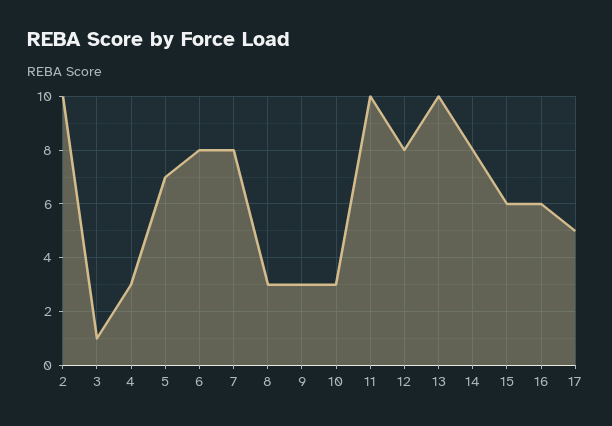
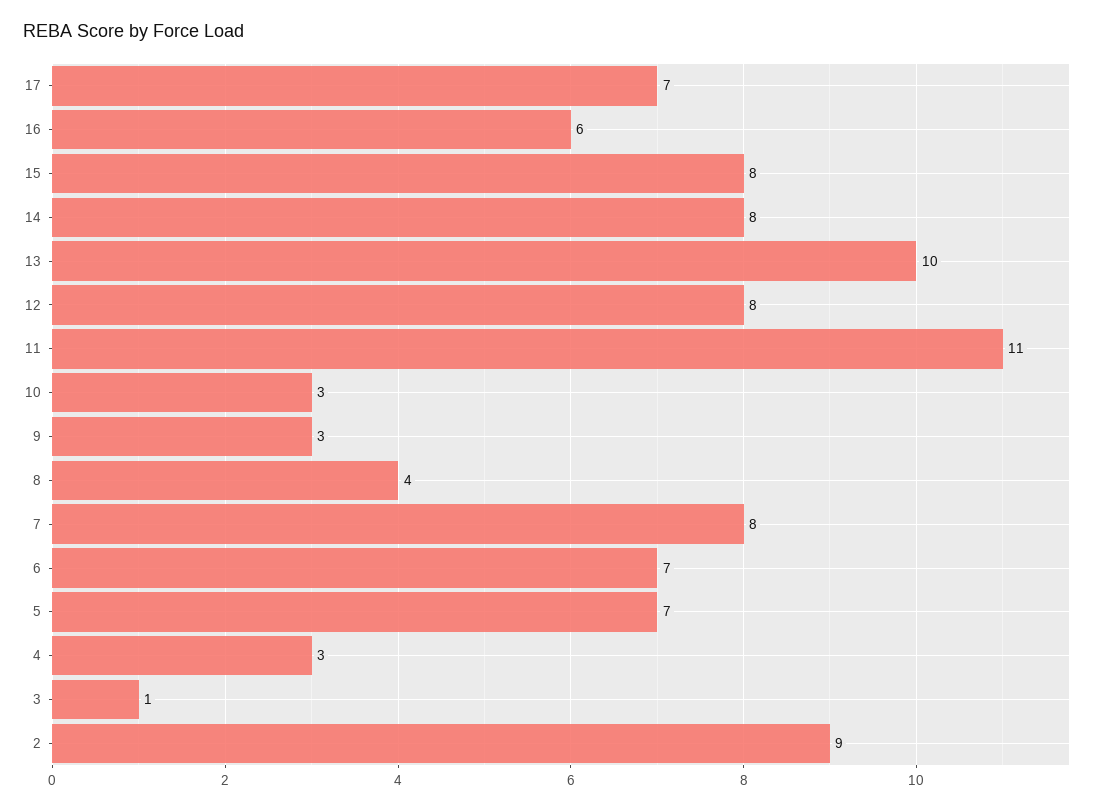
2: 10 -> 9
6: 8 -> 7
8: 3 -> 4
11: 10 -> 11
15: 6 -> 8
17: 5 -> 7

